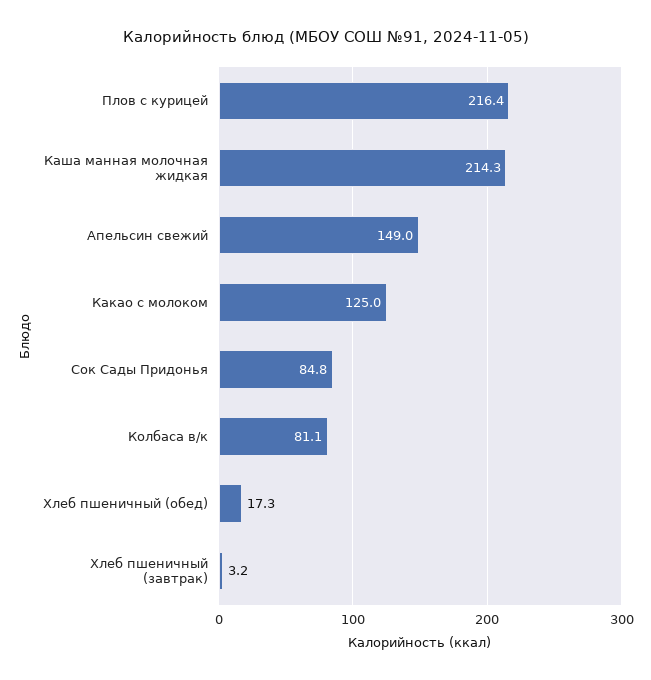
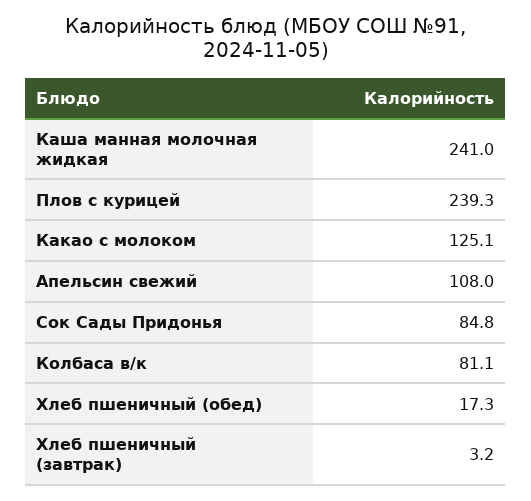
Плов с курицей: 216.4 -> 239.3
Каша манная молочная жидкая: 214.3 -> 241
Апельсин свежий: 149 -> 108
Какао с молоком: 125 -> 125.1

